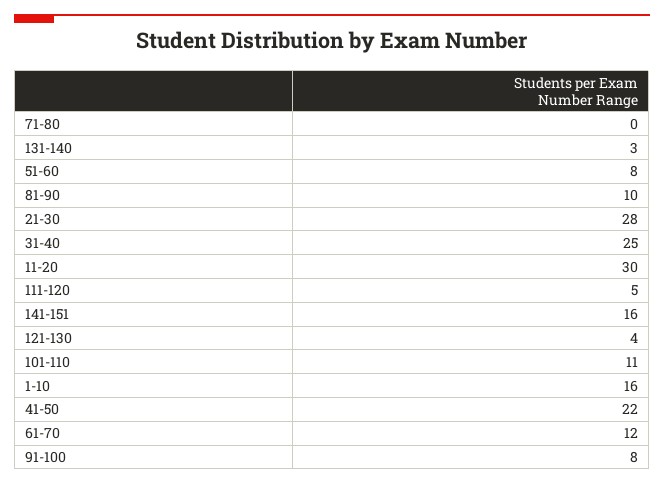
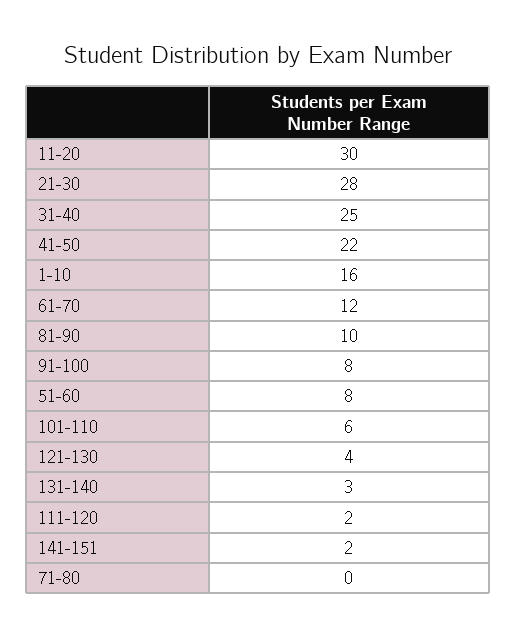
111-120: 5 -> 2
141-151: 16 -> 2
101-110: 11 -> 6

